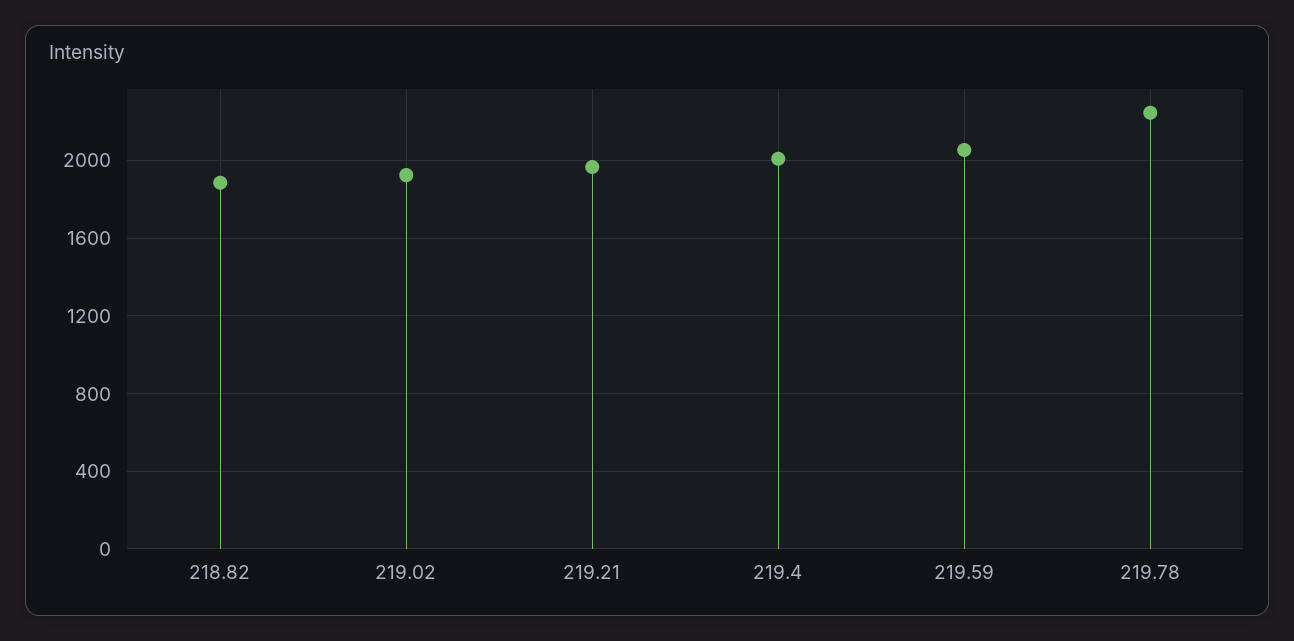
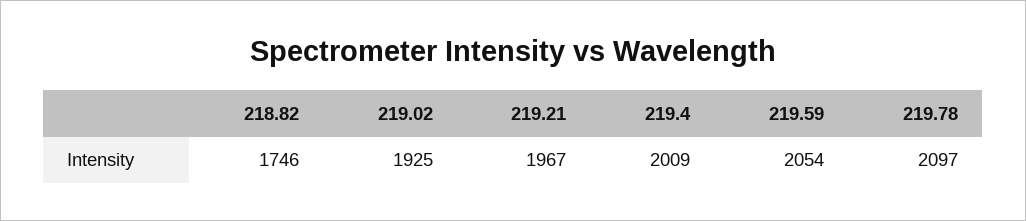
218.82: 1900 -> 1746
219.78: 2250 -> 2097

